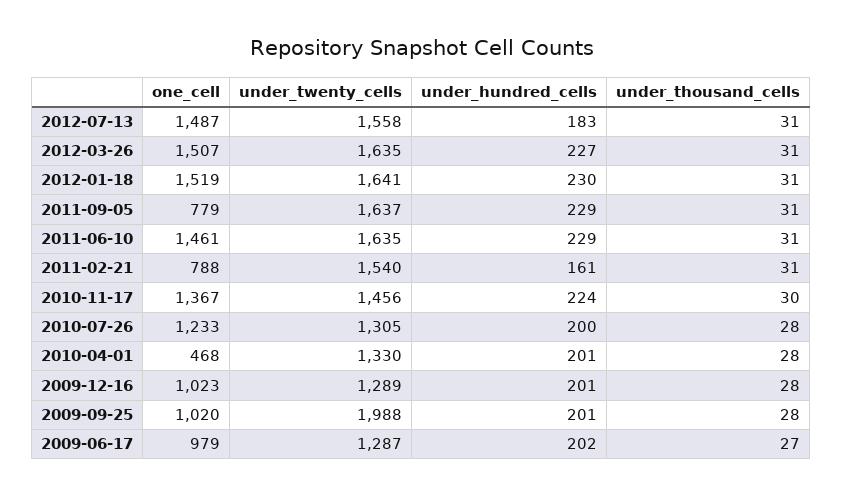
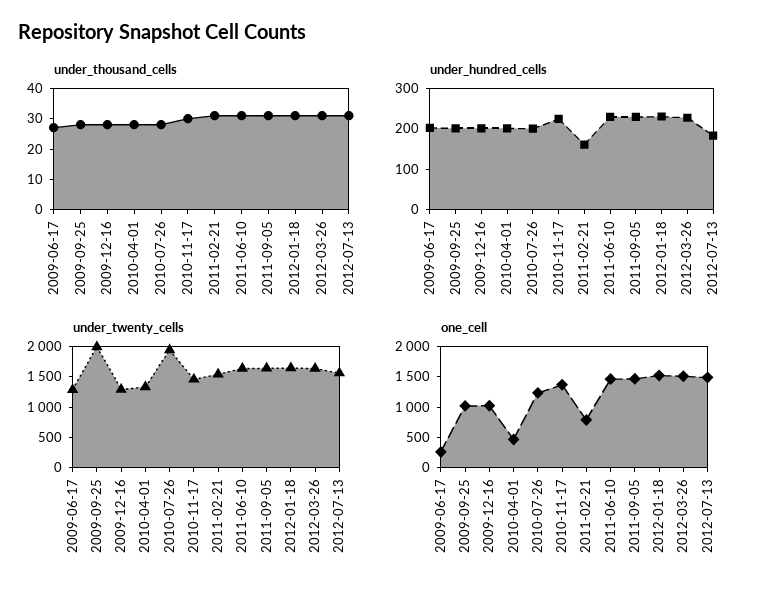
one_cell, 2011-09-05: 779 -> 1500
under_twenty_cells, 2010-07-26: 1305 -> 2000
one_cell, 2009-06-17: 979 -> 250

